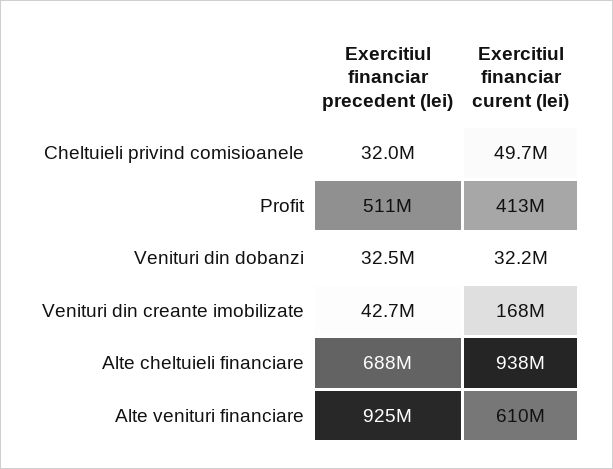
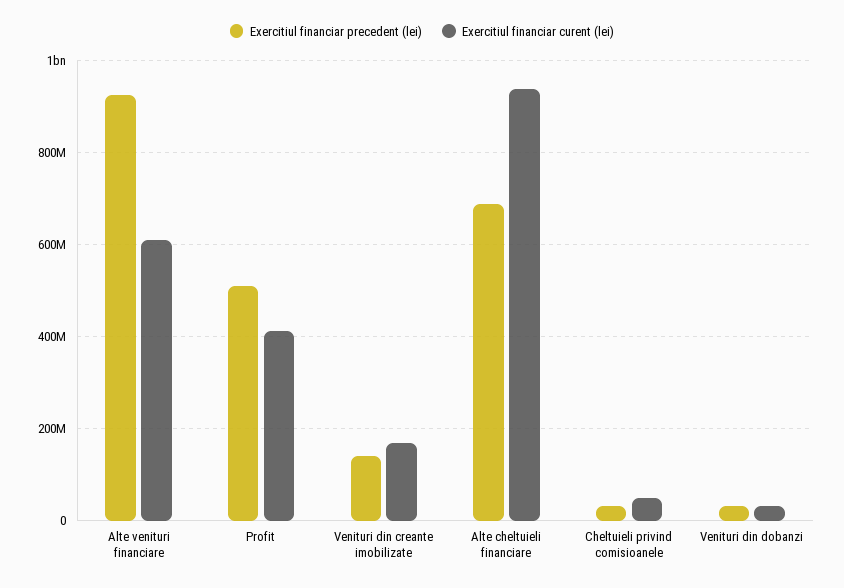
Exercitiul financiar precedent (lei), Venituri din creante imobilizate: 42700000 -> 140000000

